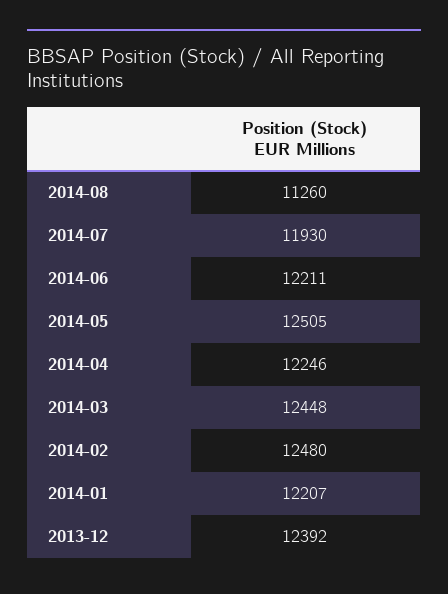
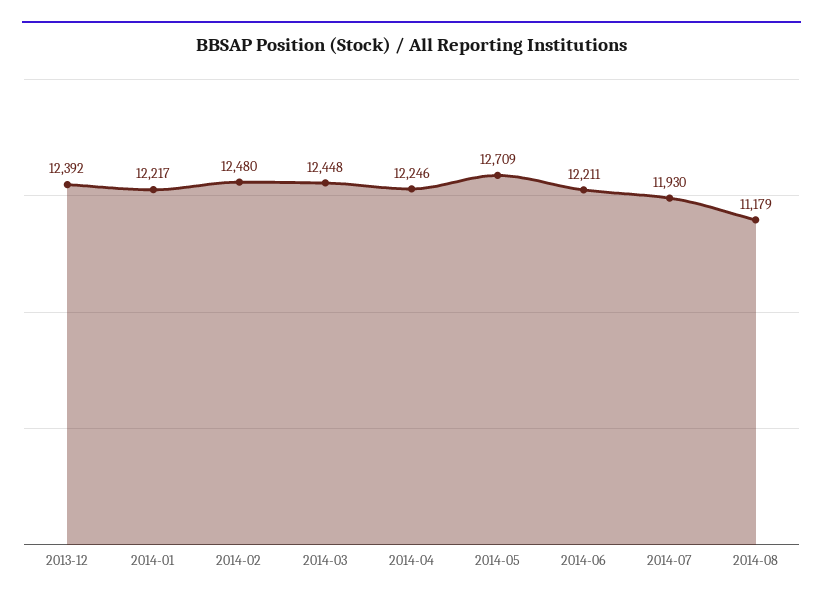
2014-08: 11260 -> 11179
2014-05: 12505 -> 12709
2014-01: 12207 -> 12217

